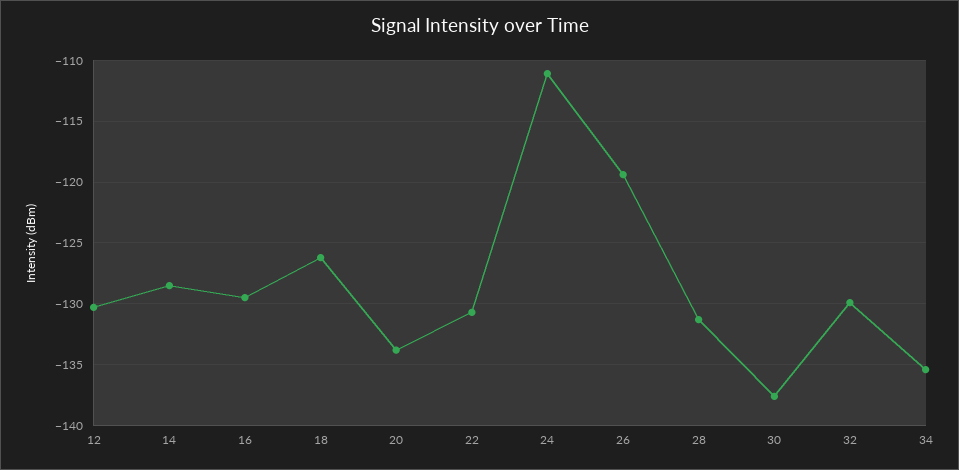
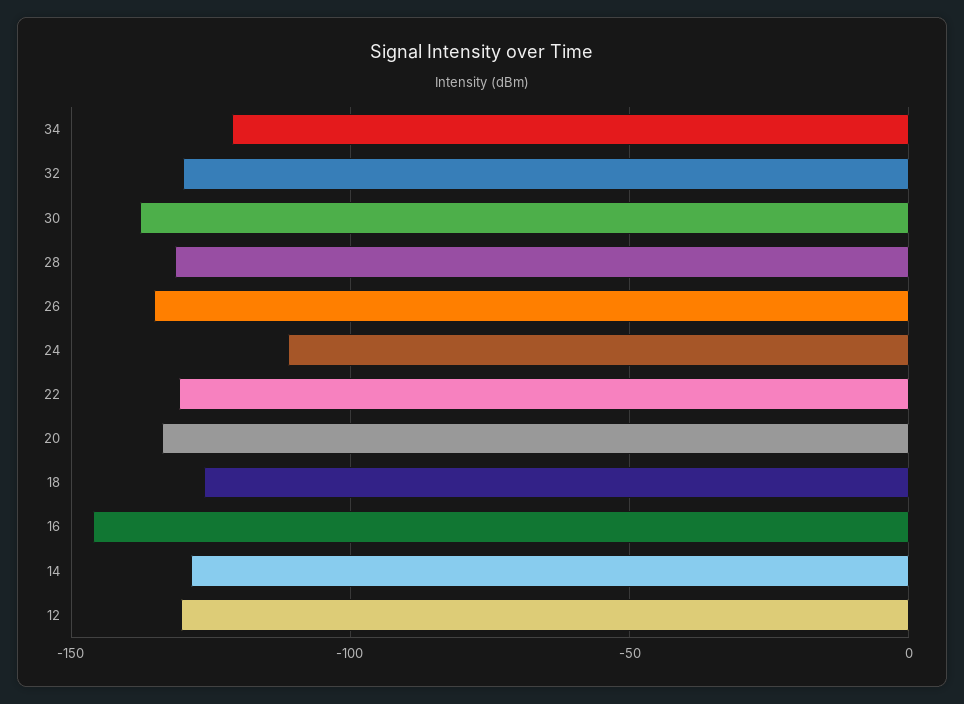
16: -129.5 -> -145
26: -119.5 -> -135
34: -135.5 -> -120

